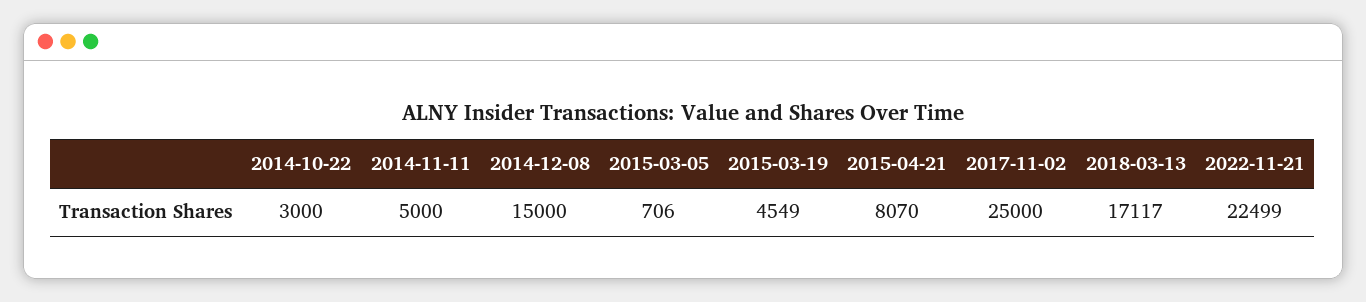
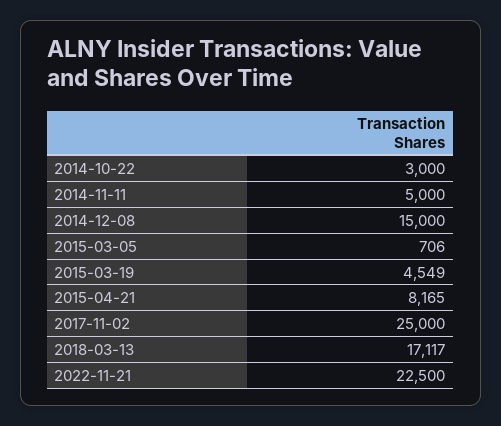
2015-04-21: 8070 -> 8165
2022-11-21: 22499 -> 22500

